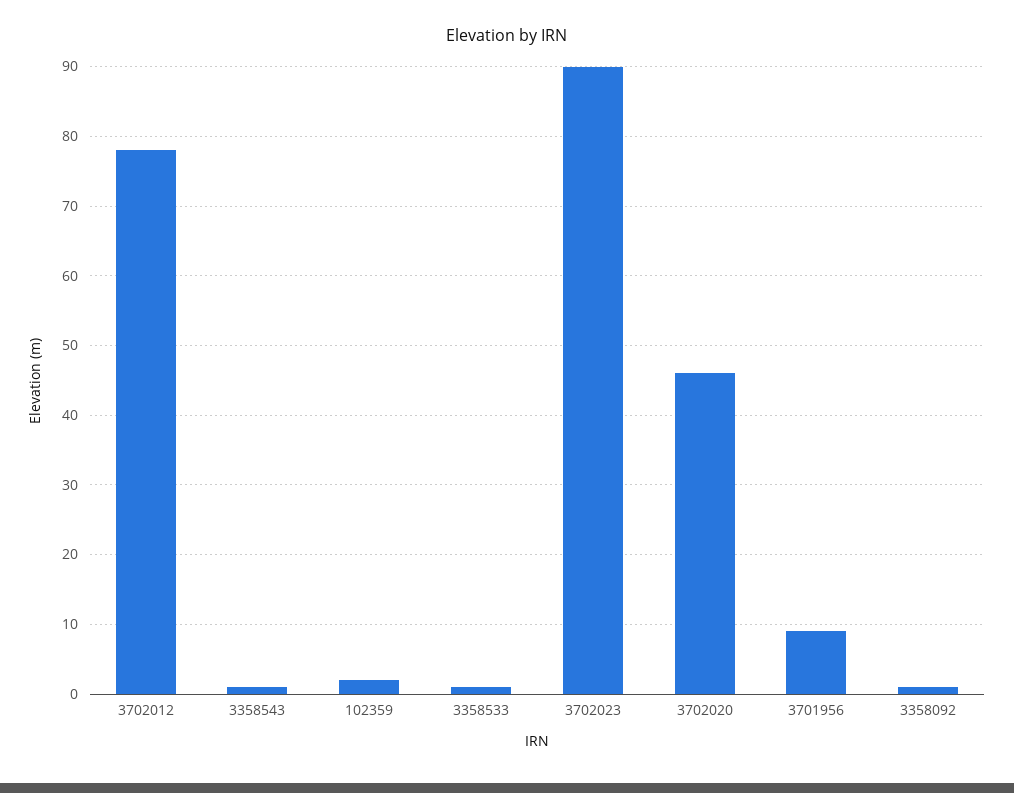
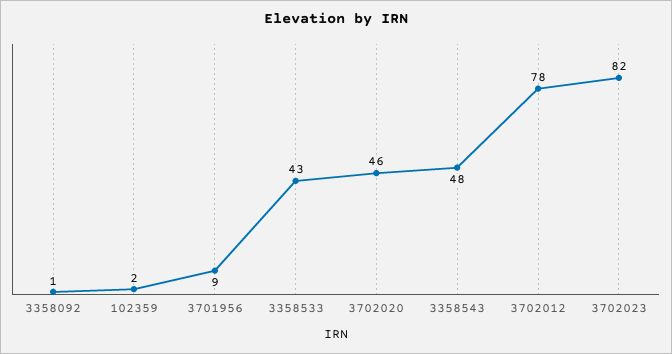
3358543: 1 -> 48
3358533: 1 -> 43
3702023: 90 -> 82

